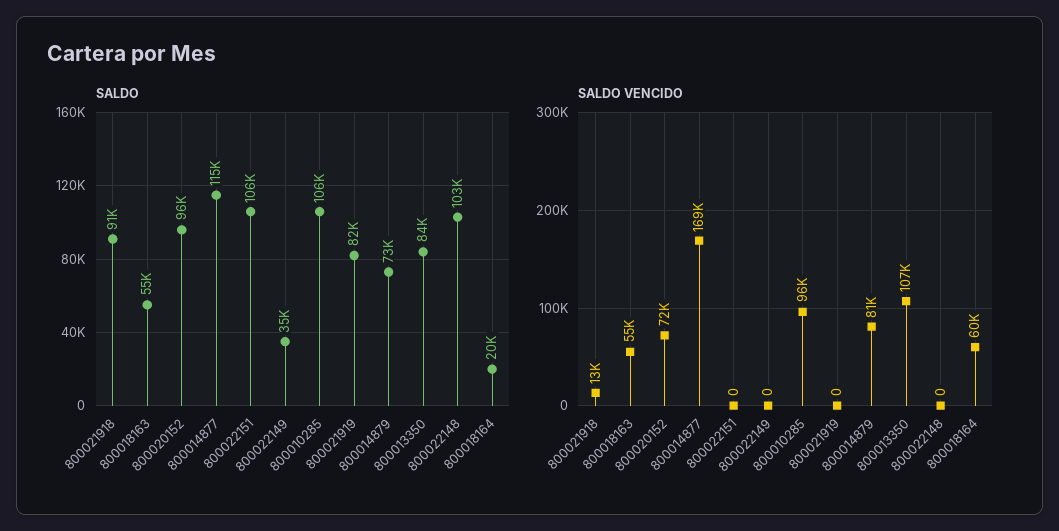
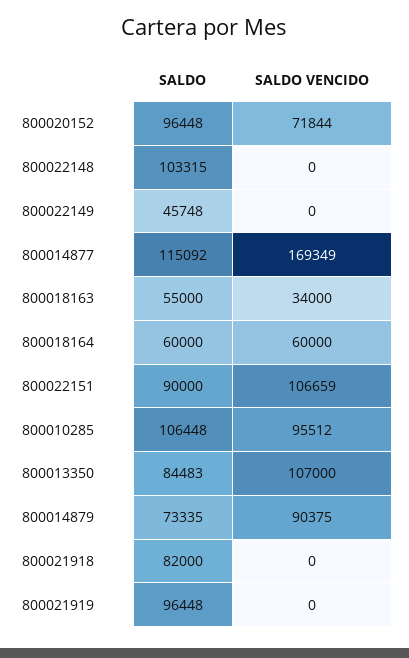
SALDO, 800021918: 91000 -> 82000
SALDO, 800022151: 106000 -> 90000
SALDO, 800022149: 35000 -> 45748
SALDO, 800021919: 82000 -> 96448
SALDO, 800018164: 20000 -> 60000
SALDO VENCIDO, 800021918: 13000 -> 0
SALDO VENCIDO, 800018163: 55000 -> 34000
SALDO VENCIDO, 800022151: 0 -> 106659
SALDO VENCIDO, 800014879: 81000 -> 90375

